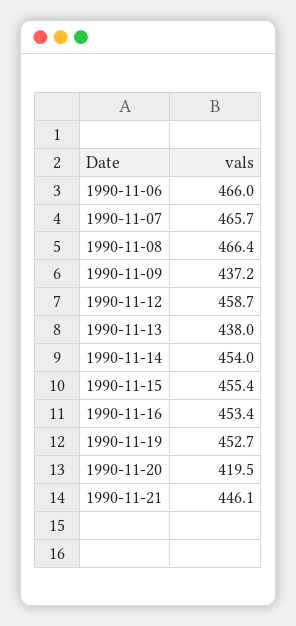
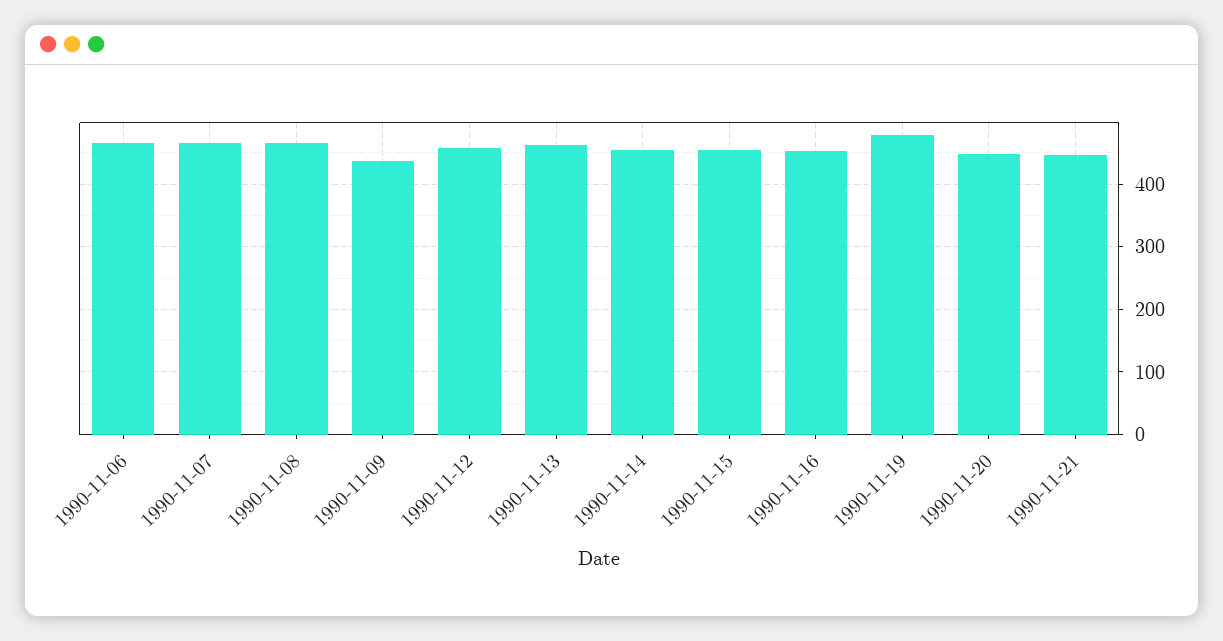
1990-11-13: 438 -> 460
1990-11-19: 452.7 -> 480
1990-11-20: 419.5 -> 450

